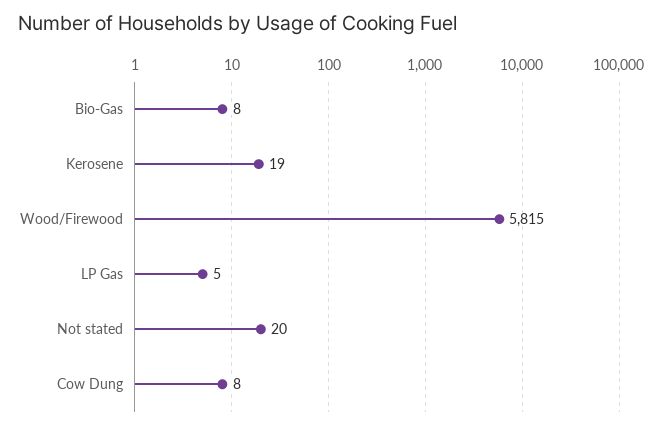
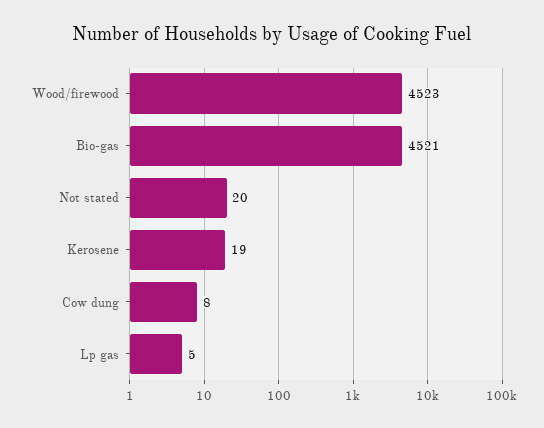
Bio-Gas: 8 -> 4521
Wood/Firewood: 5815 -> 4523

